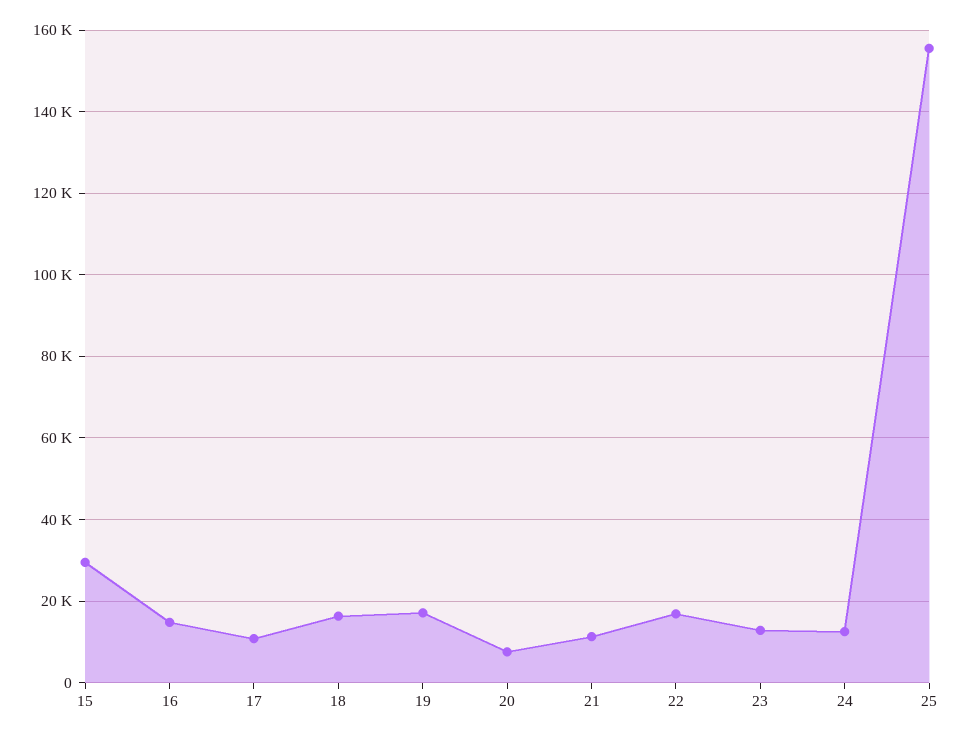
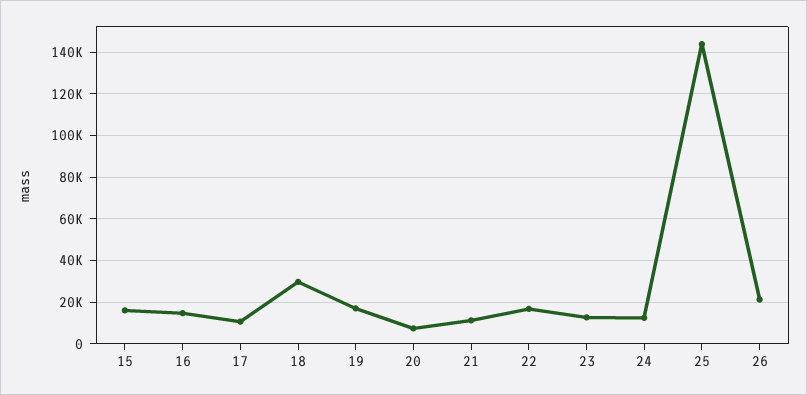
15: 30000 -> 15000
18: 16000 -> 30000
25: 156000 -> 145000
26: none -> 20000

